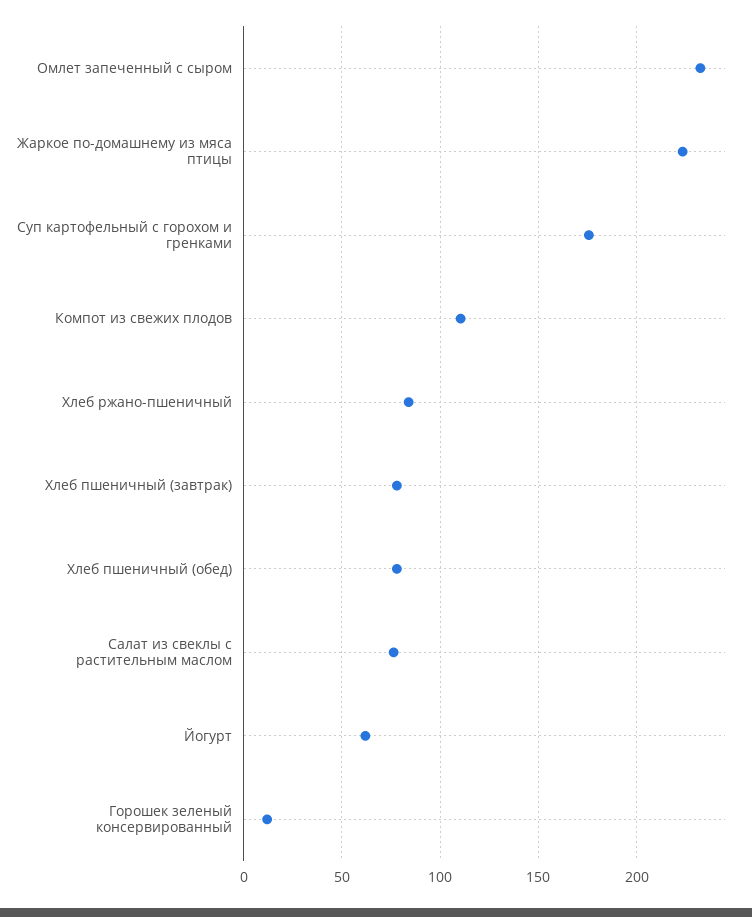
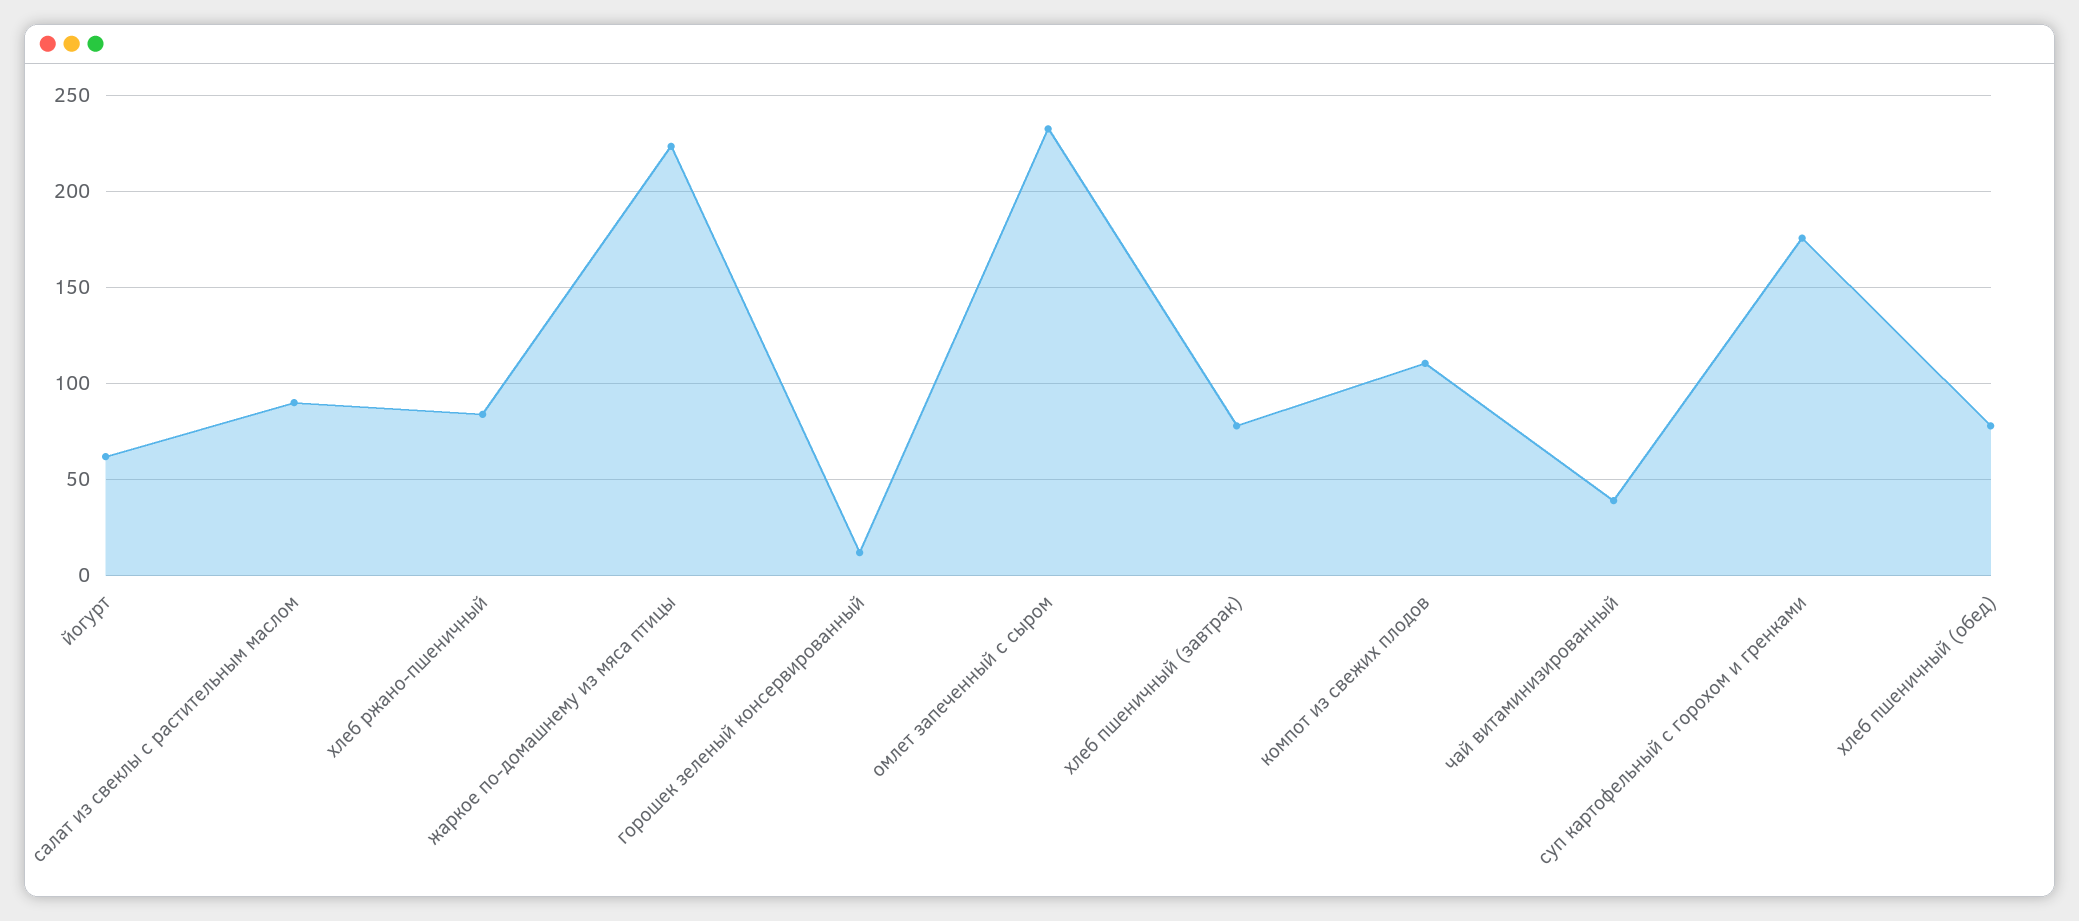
Салат из свеклы с растительным маслом: 75 -> 90
чай витаминизированный: none -> 40

